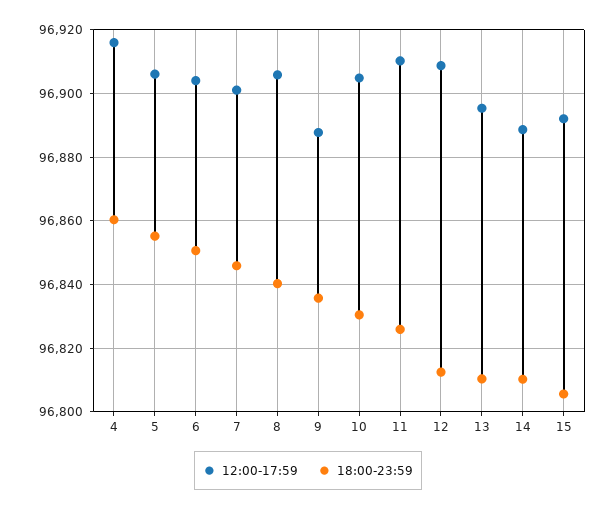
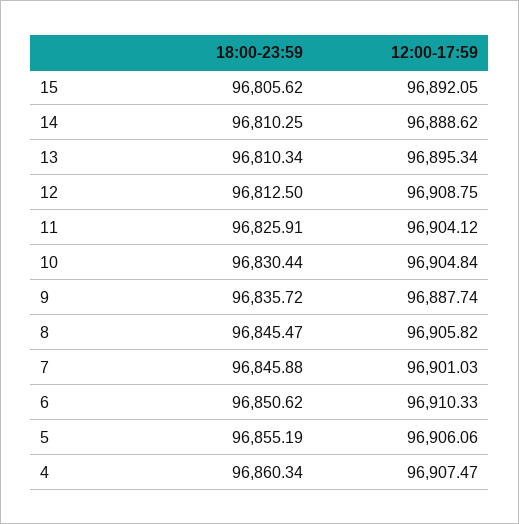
12:00-17:59, 4: 96916 -> 96907.47
12:00-17:59, 6: 96904 -> 96910.33
18:00-23:59, 8: 96840 -> 96845.47
12:00-17:59, 11: 96910 -> 96904.12

